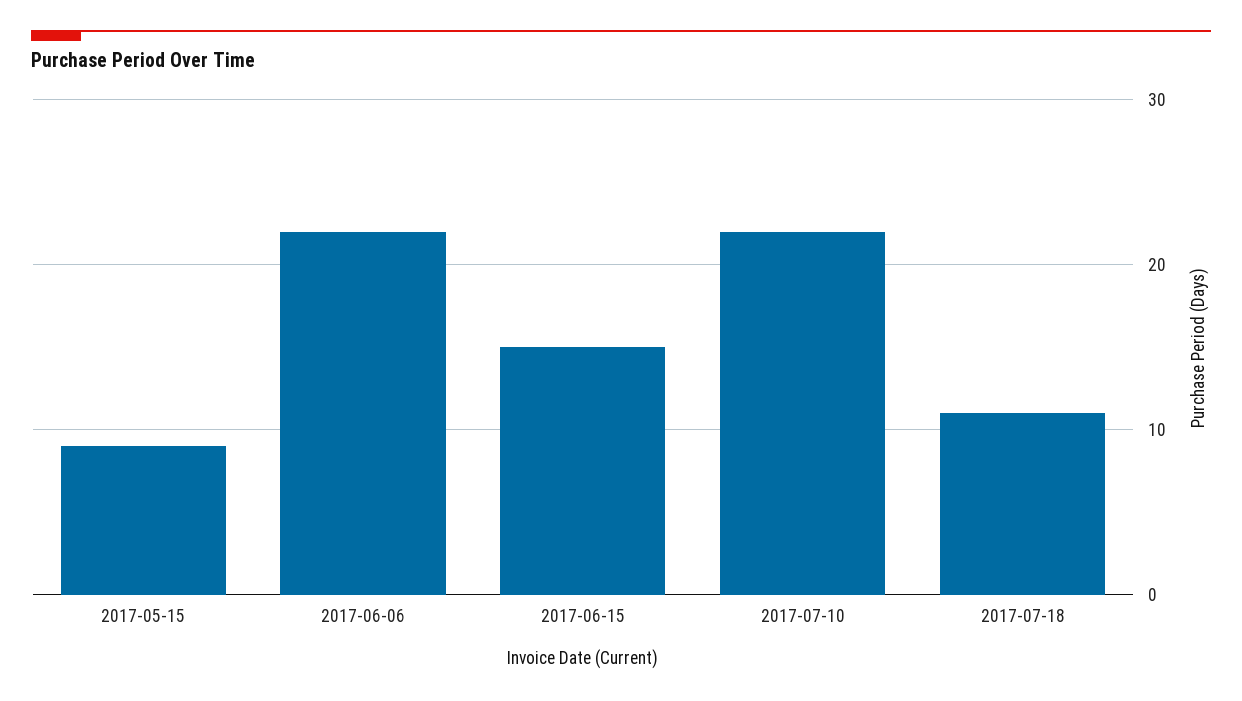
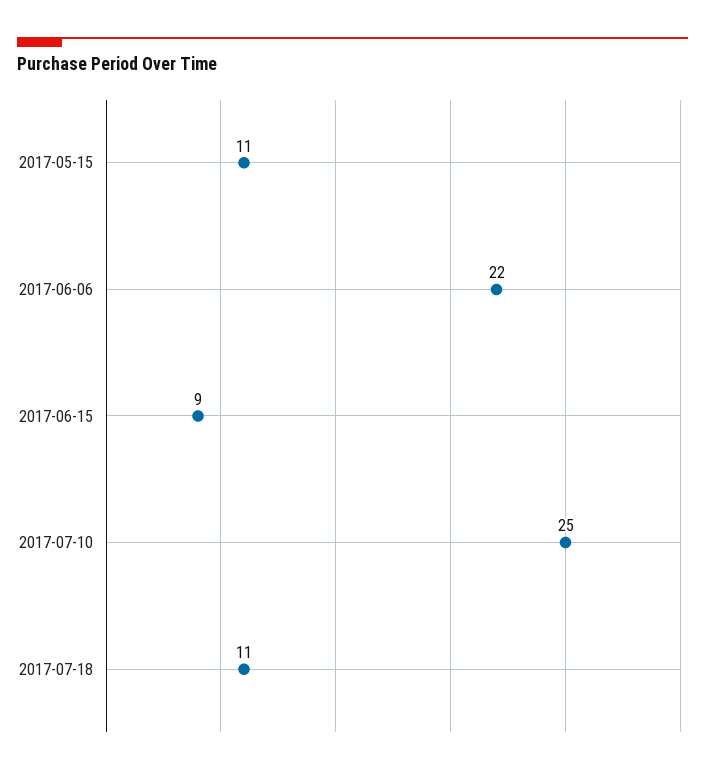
2017-05-15: 9 -> 11
2017-06-15: 15 -> 9
2017-07-10: 22 -> 25

